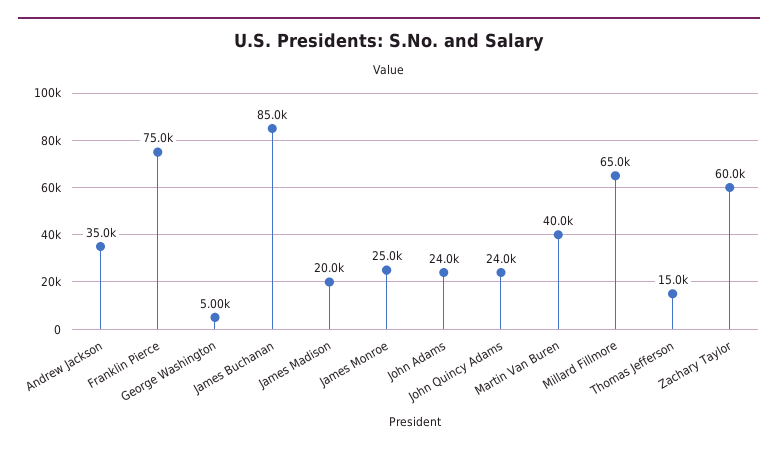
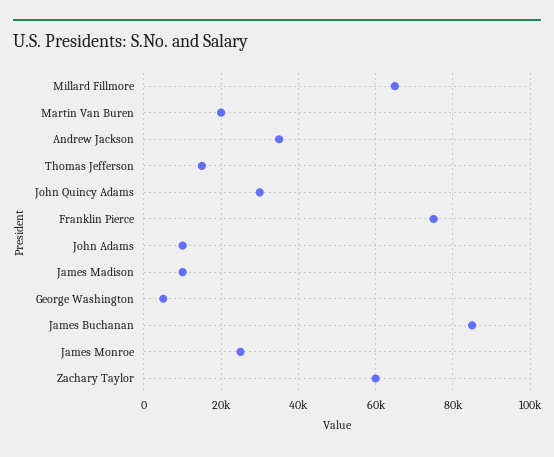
James Madison: 20000 -> 10000
John Adams: 24000 -> 10000
John Quincy Adams: 24000 -> 30000
Martin Van Buren: 40000 -> 20000

